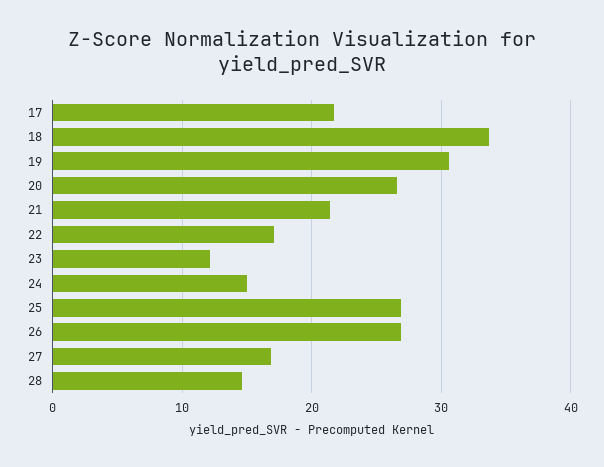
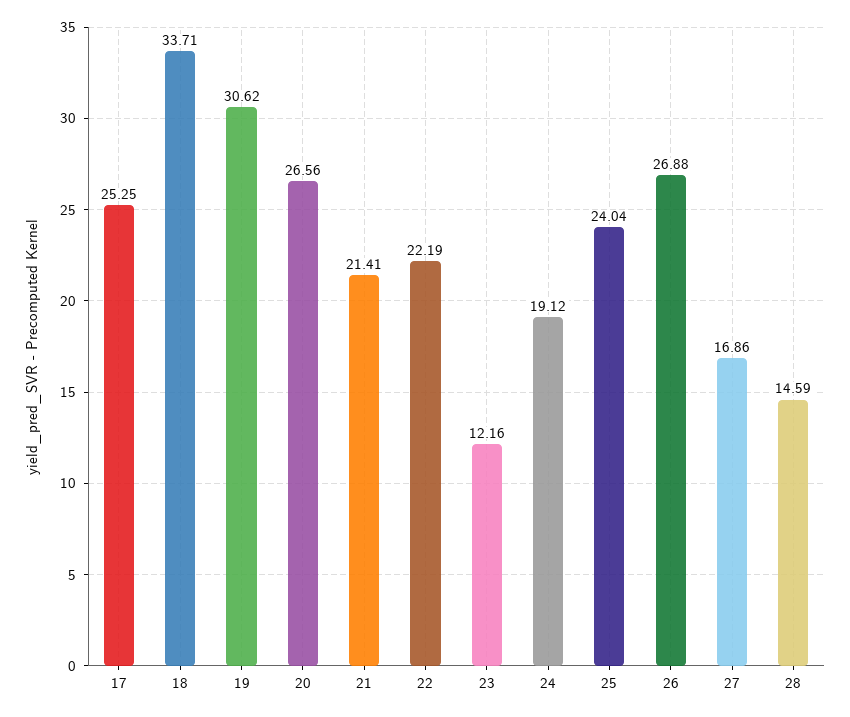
17: 22 -> 25.25
22: 17 -> 22.19
24: 15 -> 19.12
25: 27 -> 24.04

